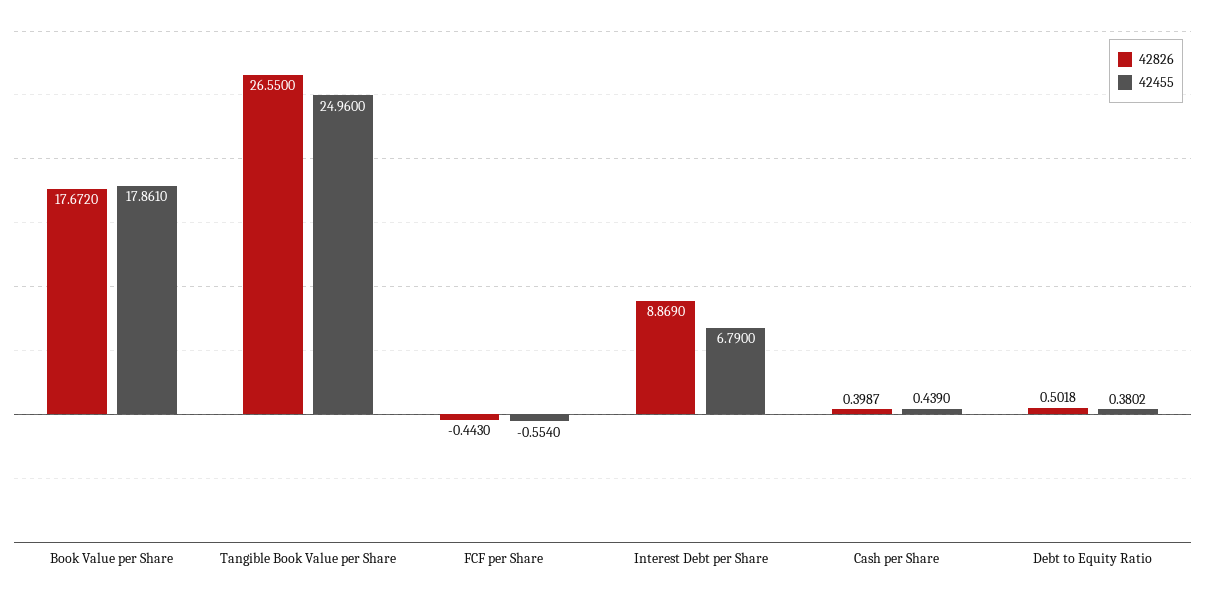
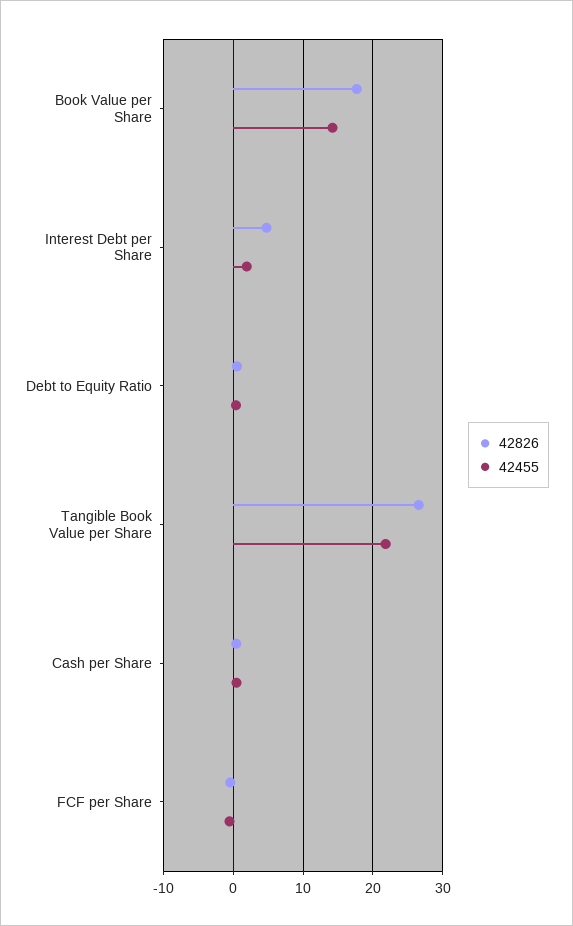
42455, Book Value per Share: 17.861 -> 14
42455, Tangible Book Value per Share: 24.96 -> 22
42826, Interest Debt per Share: 8.869 -> 5
42455, Interest Debt per Share: 6.79 -> 2

